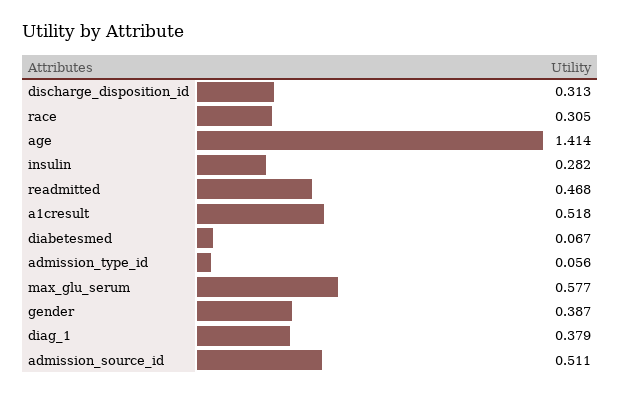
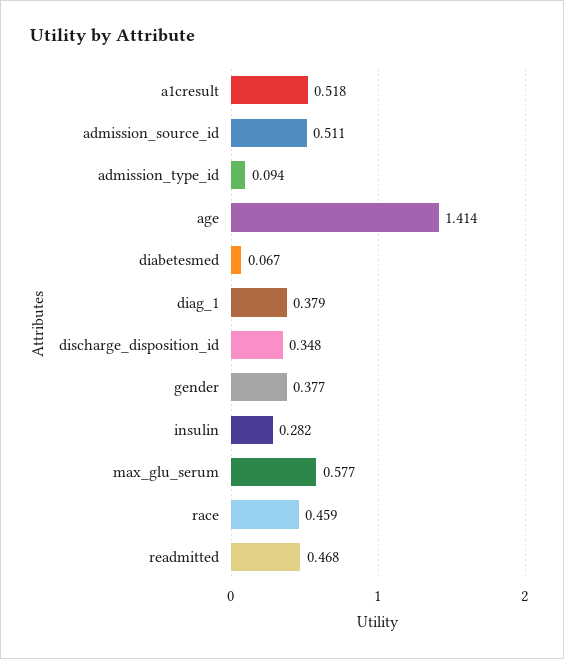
discharge_disposition_id: 0.313 -> 0.348
race: 0.305 -> 0.459
admission_type_id: 0.056 -> 0.094
gender: 0.387 -> 0.377

